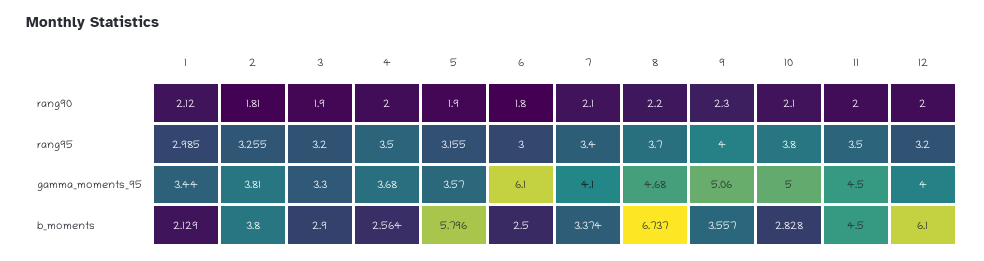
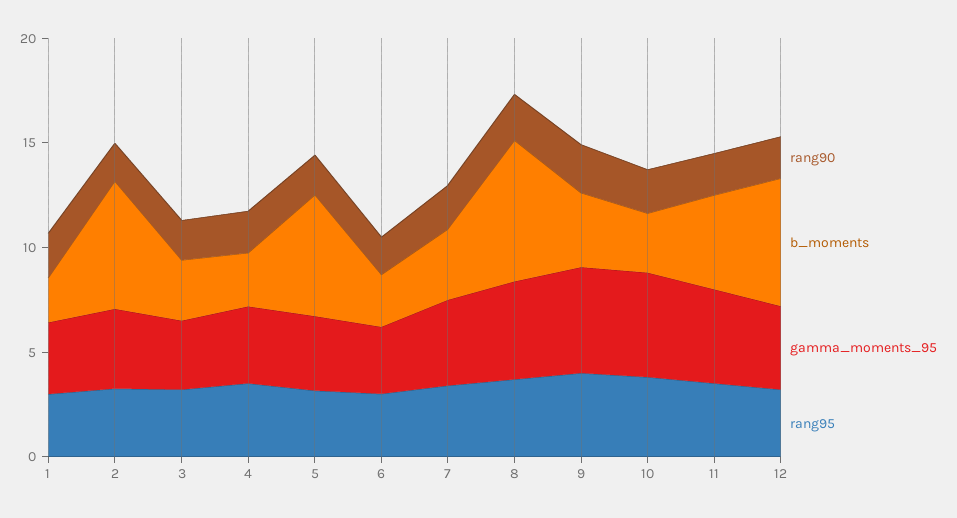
gamma_moments_95, 6: 6.1 -> 3
b_moments, 2: 3.8 -> 6

